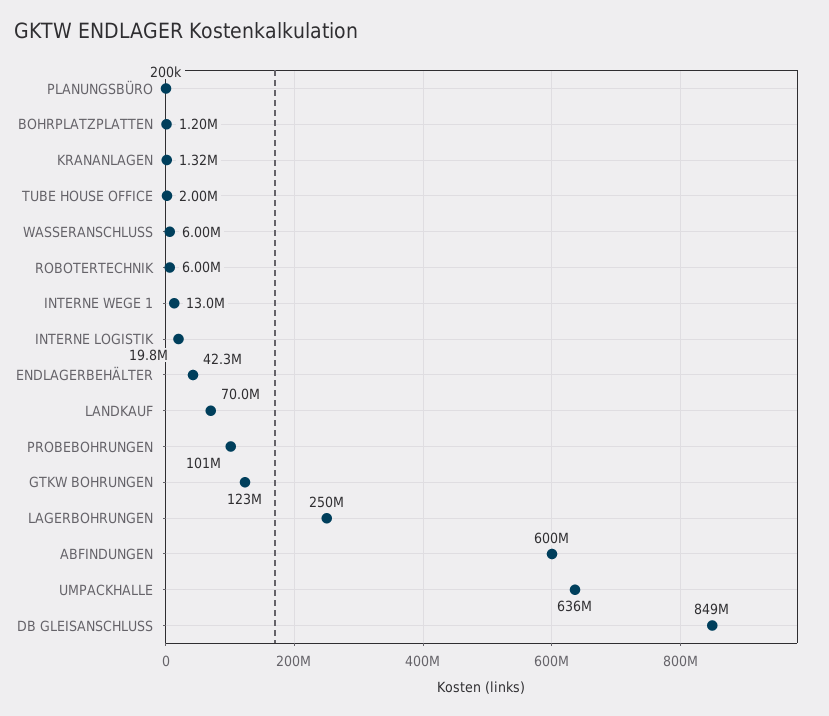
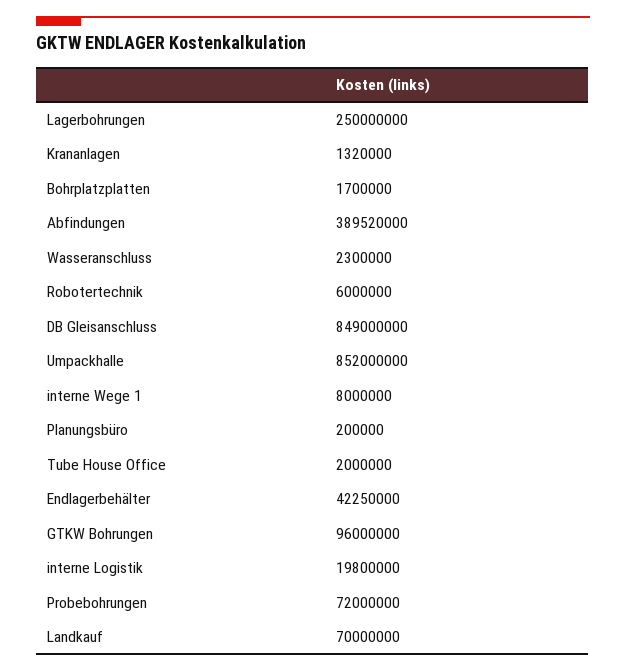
BOHRPLATZPLATTEN: 1200000 -> 1700000
WASSERANSCHLUSS: 6000000 -> 2300000
INTERNE WEGE 1: 13000000 -> 8000000
PROBEBOHRUNGEN: 101000000 -> 72000000
GTKW BOHRUNGEN: 123000000 -> 96000000
ABFINDUNGEN: 600000000 -> 389520000
UMPACKHALLE: 636000000 -> 852000000

